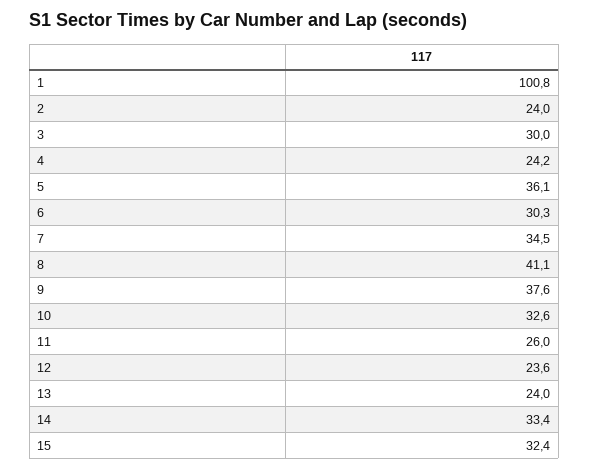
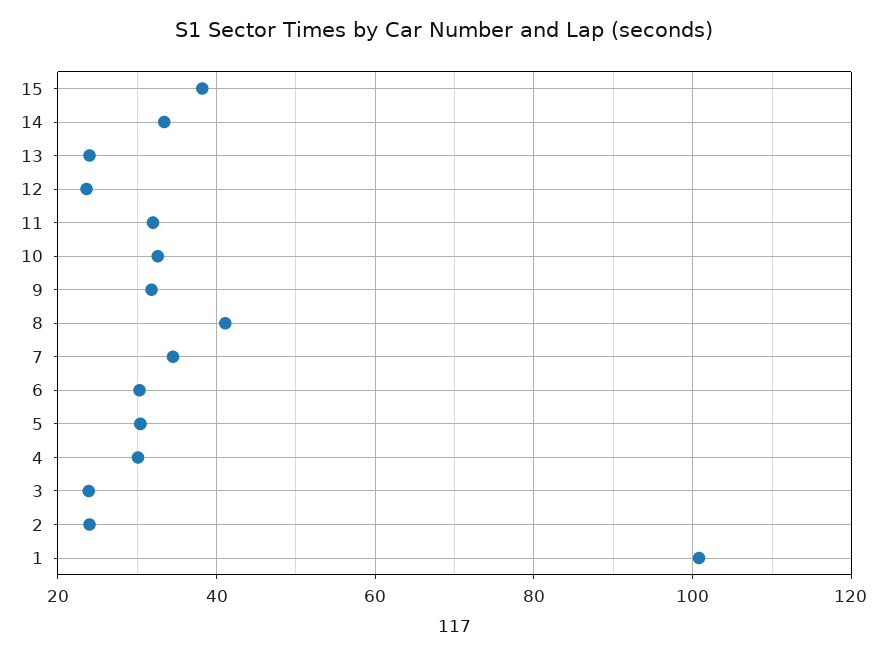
3: 30 -> 24
4: 24.2 -> 30
5: 36.1 -> 30
9: 37.6 -> 32
11: 26 -> 32
15: 32.4 -> 38

